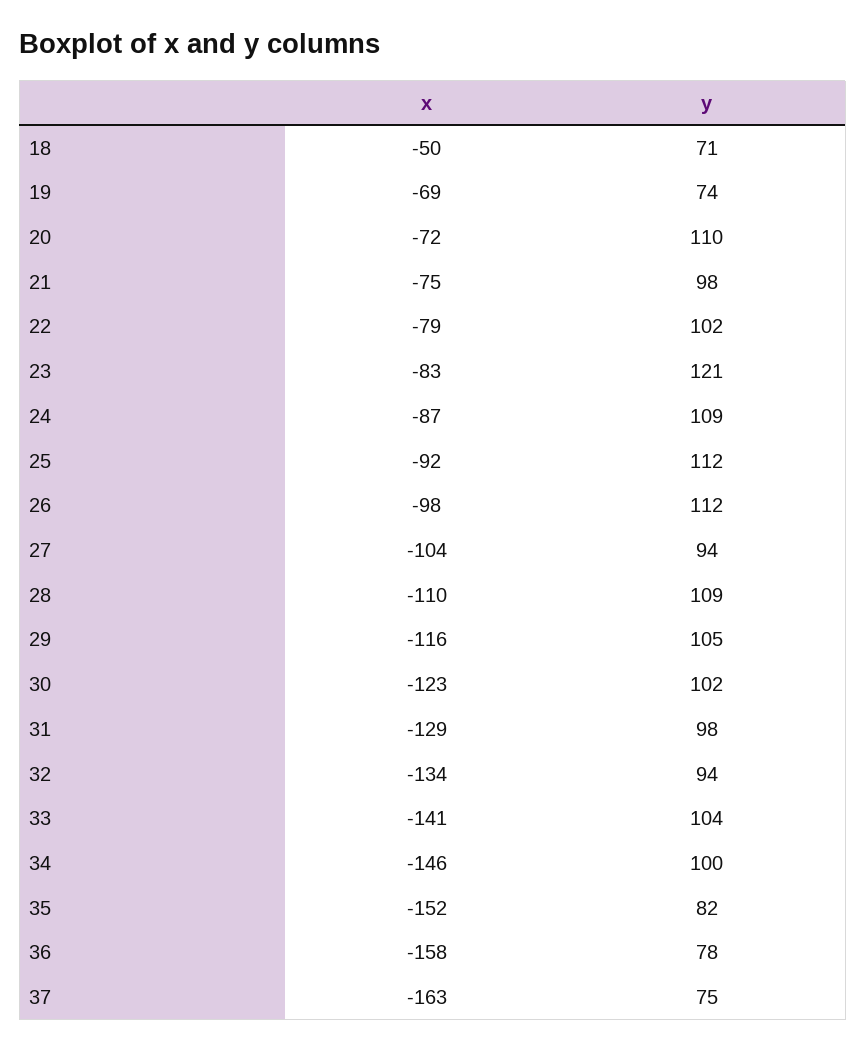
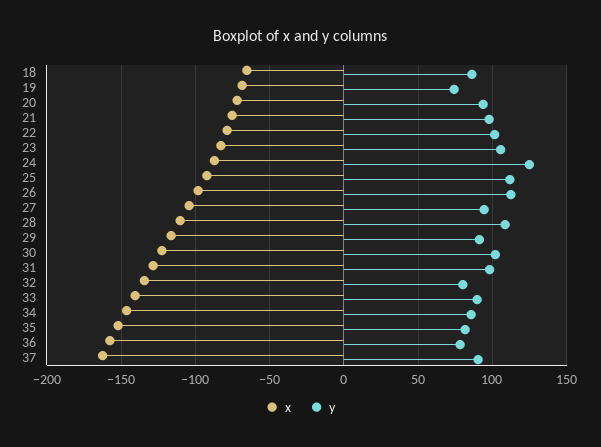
x, 18: -50 -> -65
y, 18: 71 -> 85
y, 20: 110 -> 95
y, 23: 121 -> 105
y, 24: 109 -> 125
y, 29: 105 -> 90
y, 32: 94 -> 80
y, 33: 104 -> 90
y, 34: 100 -> 85
y, 37: 75 -> 90

